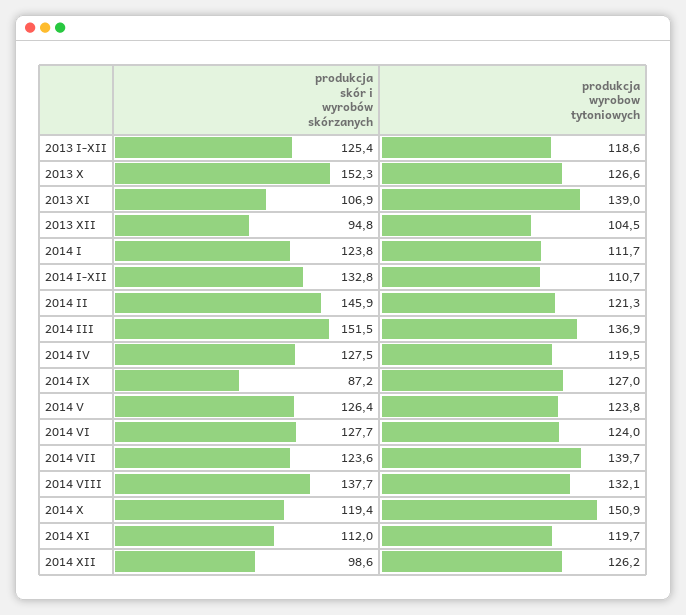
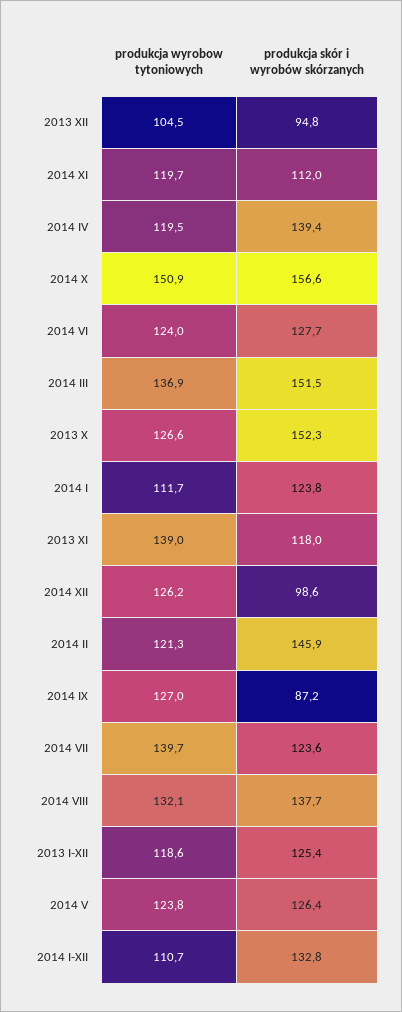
produkcja skór i wyrobów skórzanych, 2013 XI: 106.9 -> 118
produkcja skór i wyrobów skórzanych, 2014 IV: 127.5 -> 139.4
produkcja skór i wyrobów skórzanych, 2014 X: 119.4 -> 156.6

